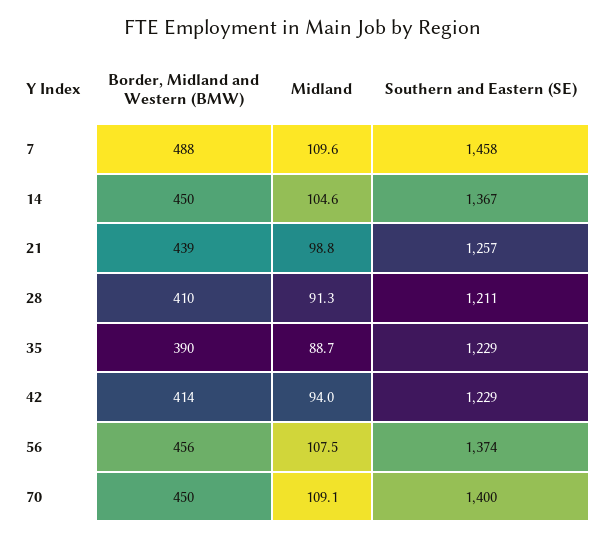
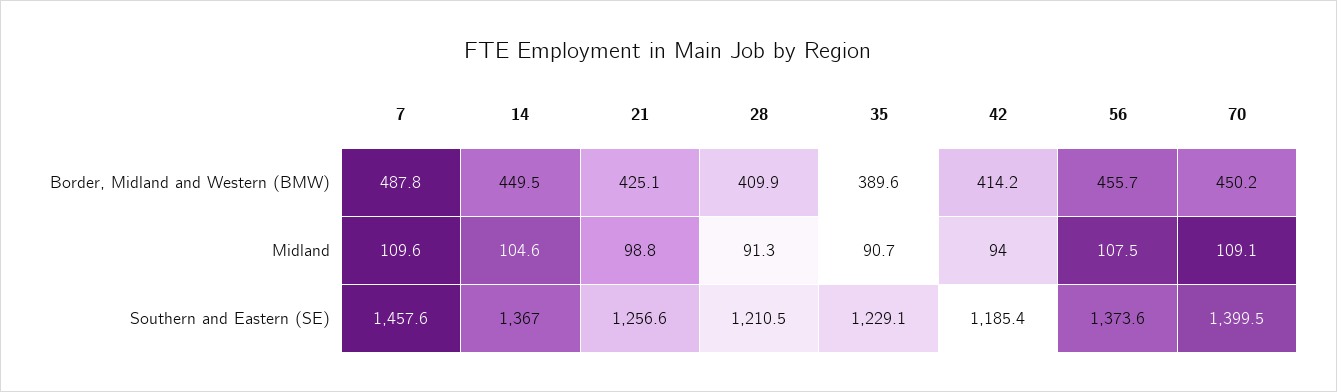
Border, Midland and Western (BMW), 21: 439 -> 425.1
Midland, 35: 88.7 -> 90.7
Southern and Eastern (SE), 42: 1229 -> 1185.4

